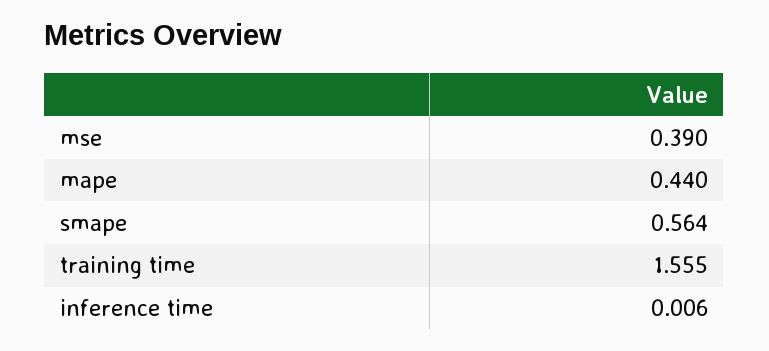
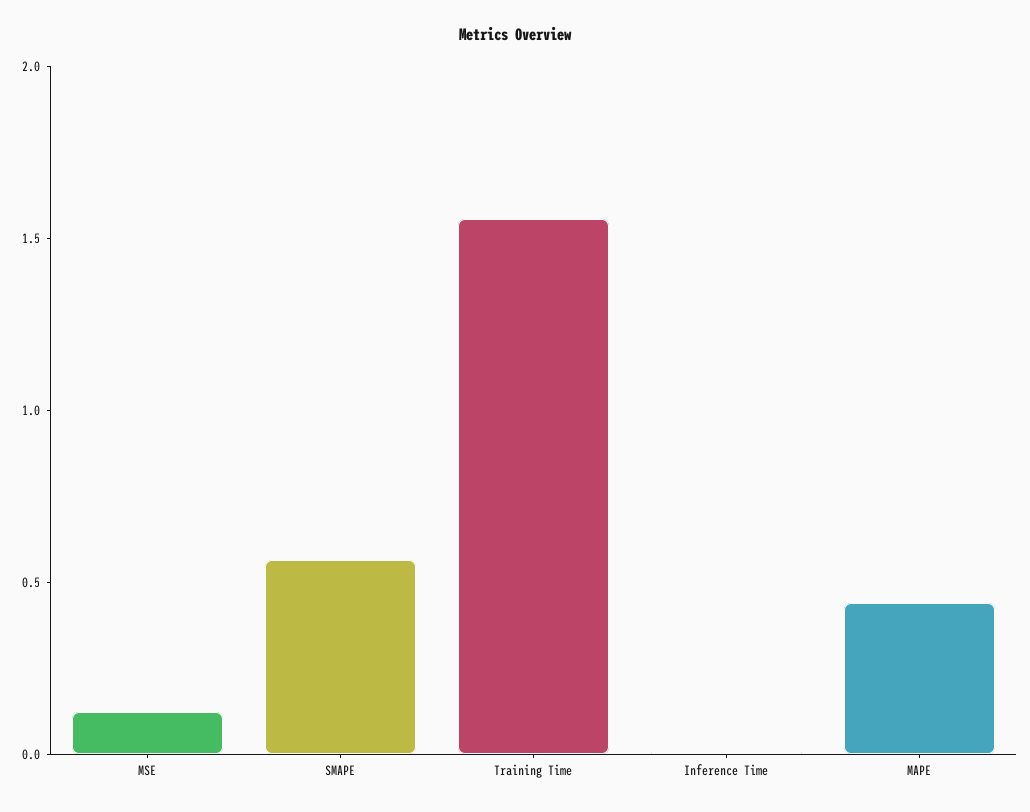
mse: 0.39 -> 0.1

